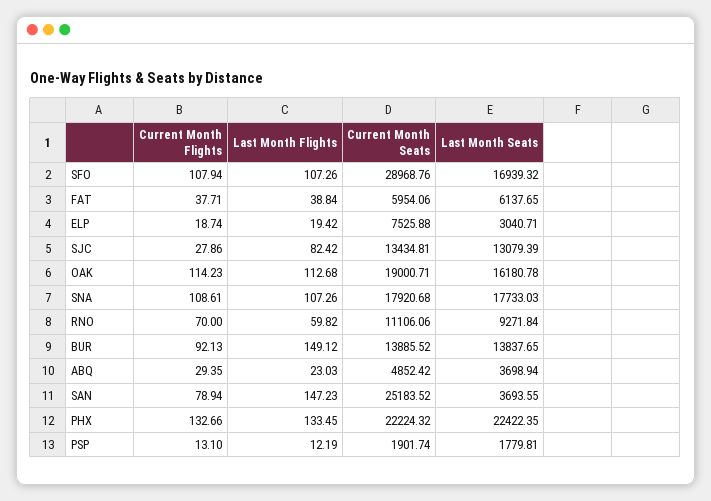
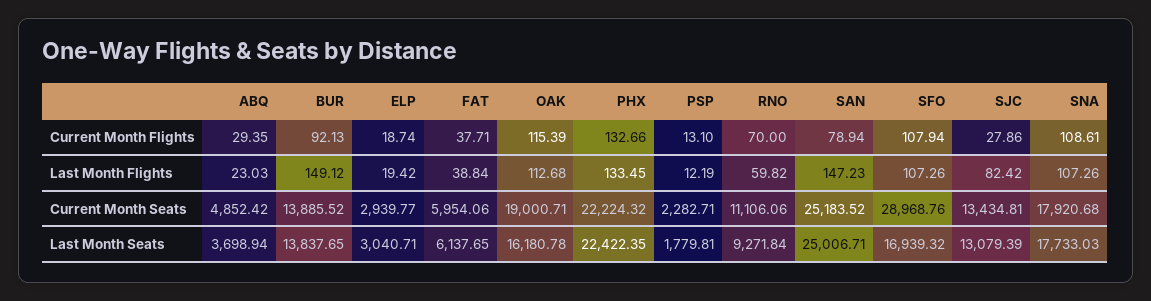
Current Month Seats, ELP: 7525.88 -> 2939.77
Current Month Flights, OAK: 114.23 -> 115.39
Last Month Seats, SAN: 3693.55 -> 25006.71
Current Month Seats, PSP: 1901.74 -> 2282.71

